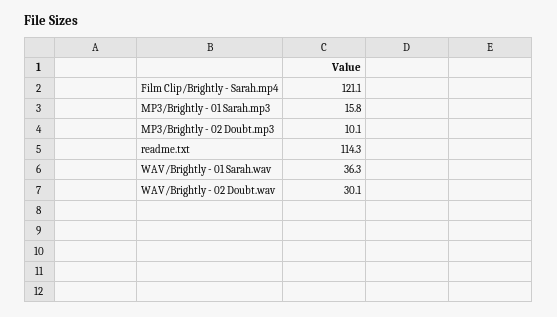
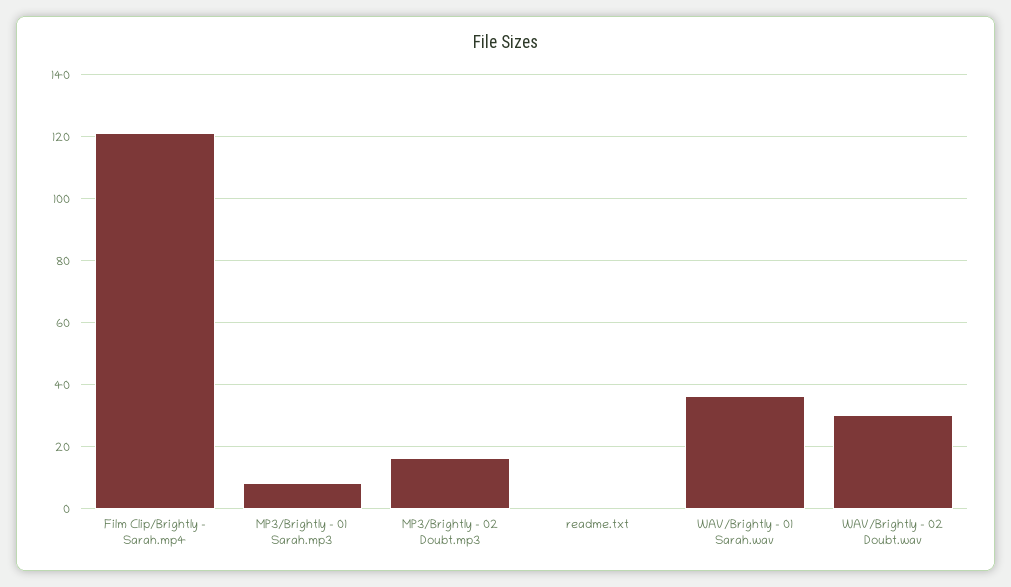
MP3/Brightly - 01 Sarah.mp3: 15.8 -> 8
MP3/Brightly - 02 Doubt.mp3: 10.1 -> 16
readme.txt: 114.3 -> 0

